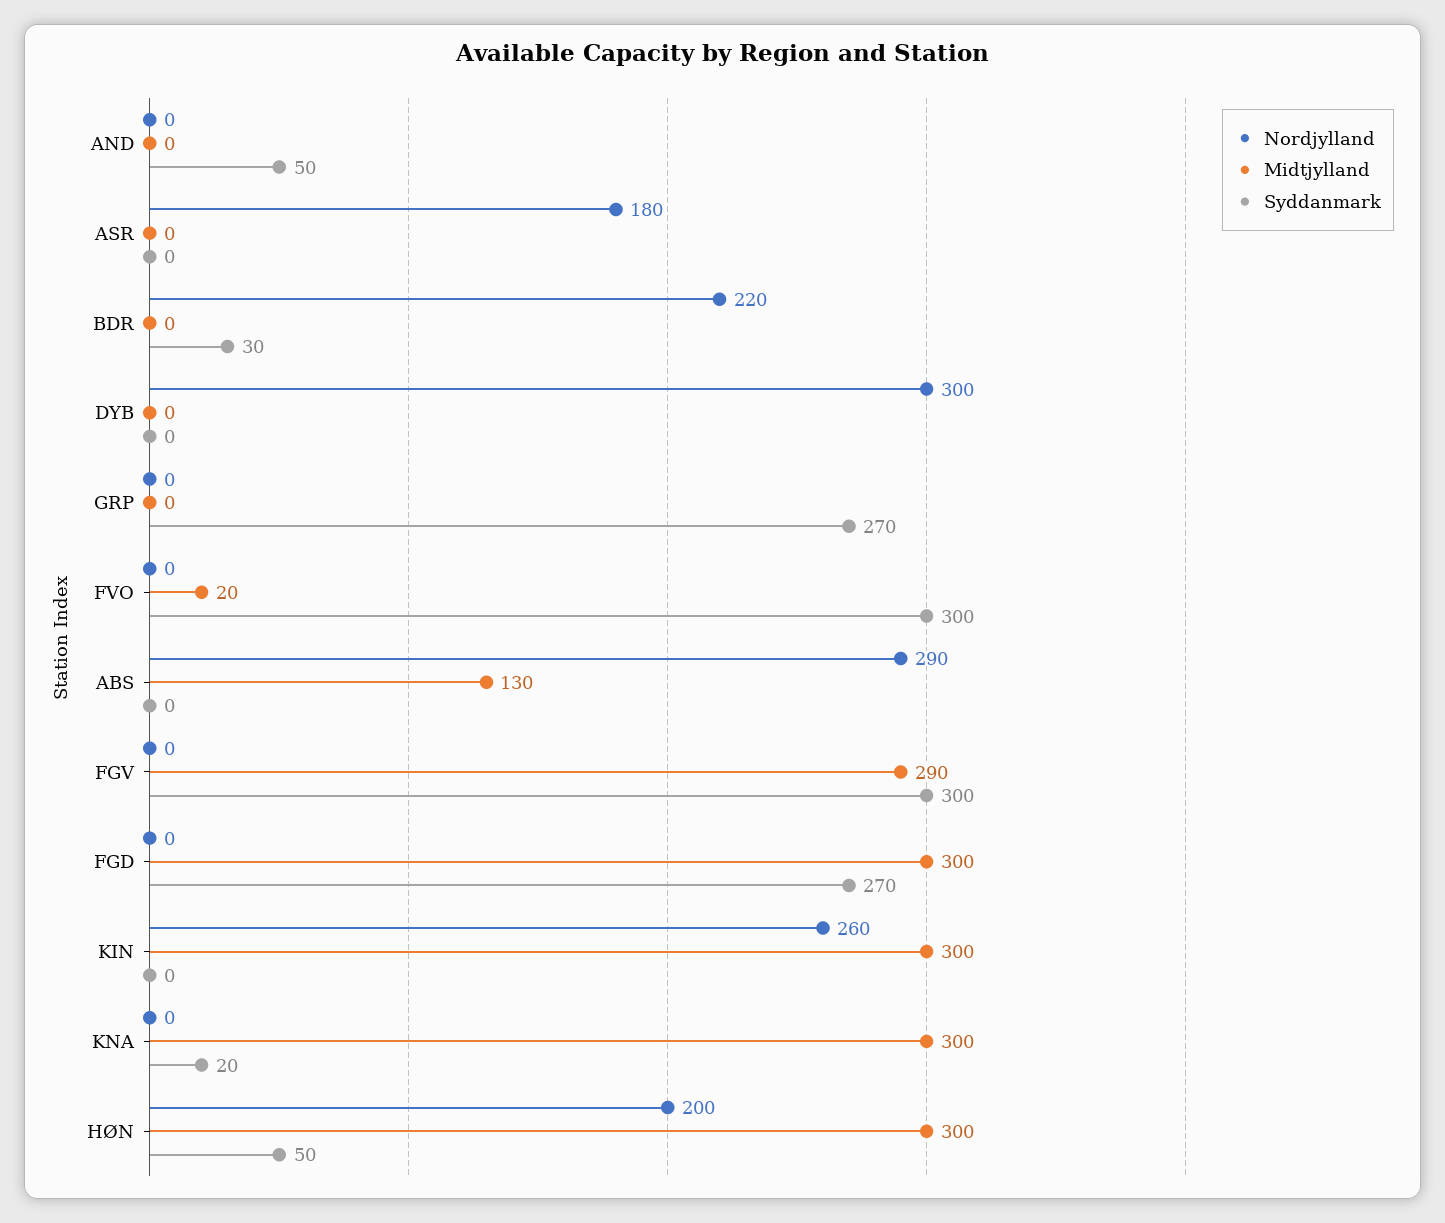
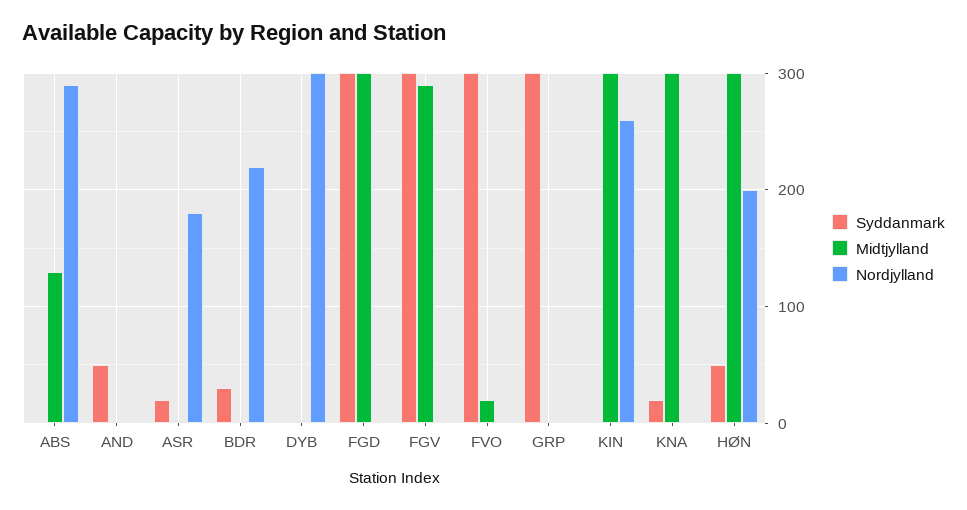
Syddanmark, ASR: 0 -> 20
Syddanmark, GRP: 270 -> 300
Syddanmark, FGD: 270 -> 300

